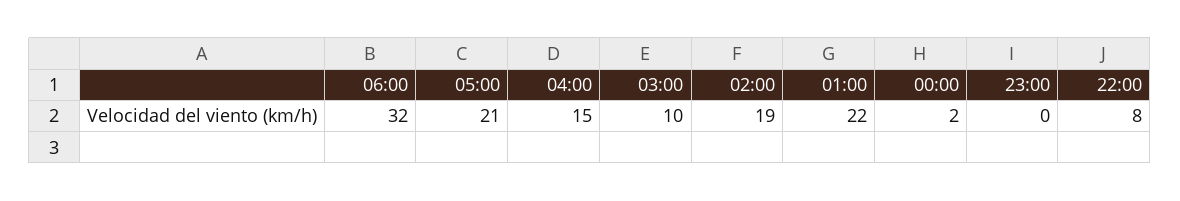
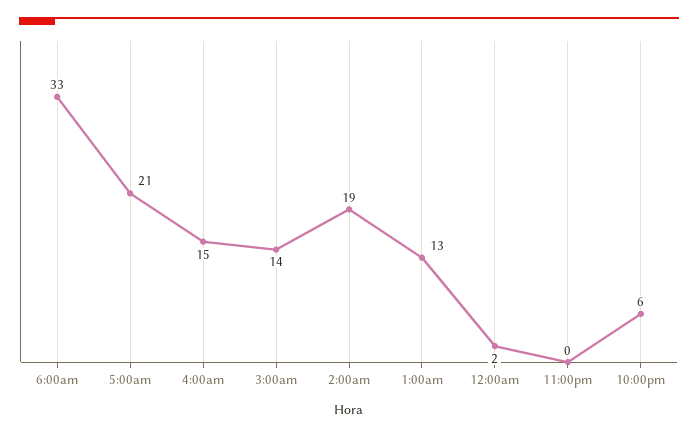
06:00: 32 -> 33
03:00: 10 -> 14
01:00: 22 -> 13
22:00: 8 -> 6

